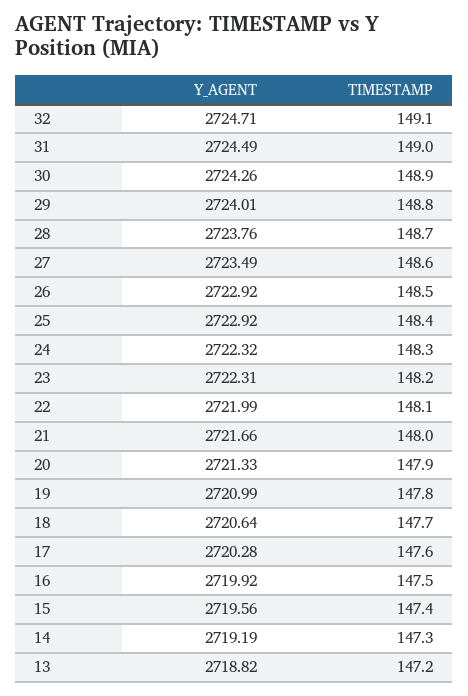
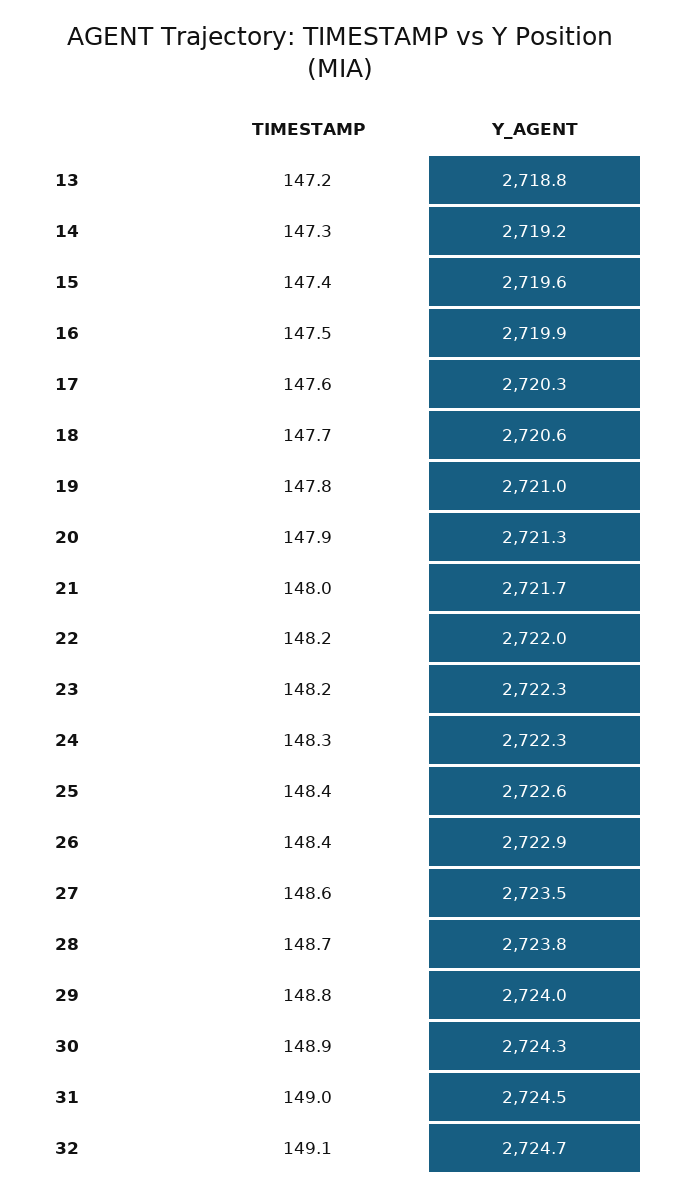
TIMESTAMP, 26: 148.5 -> 148.4
Y_AGENT, 25: 2722.92 -> 2722.6
TIMESTAMP, 22: 148.1 -> 148.2

